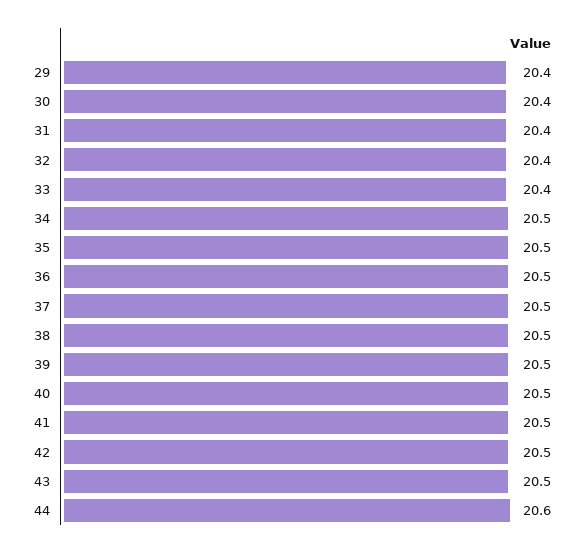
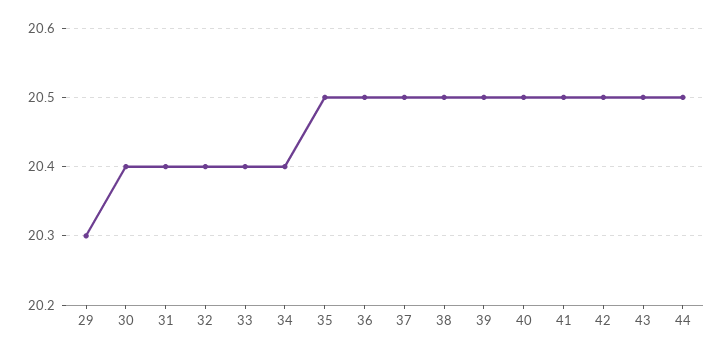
29: 20.4 -> 20.3
34: 20.5 -> 20.4
44: 20.6 -> 20.5

